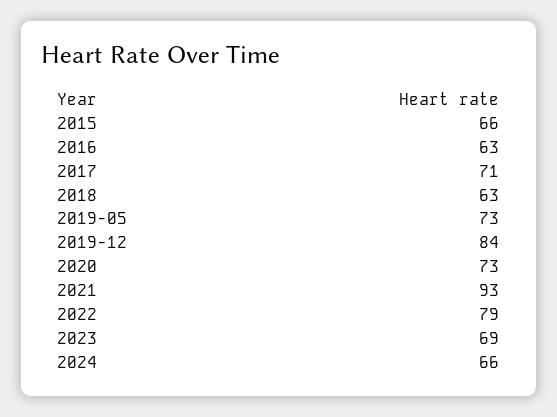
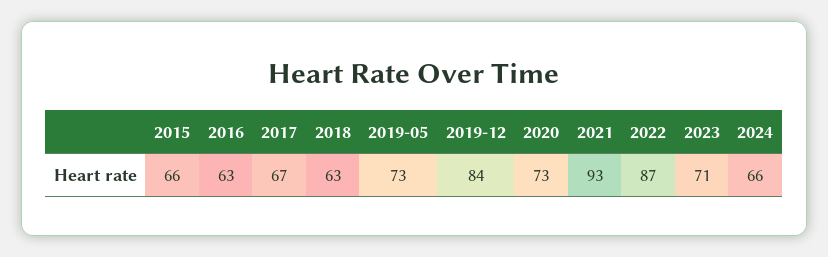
2017: 71 -> 67
2022: 79 -> 87
2023: 69 -> 71

